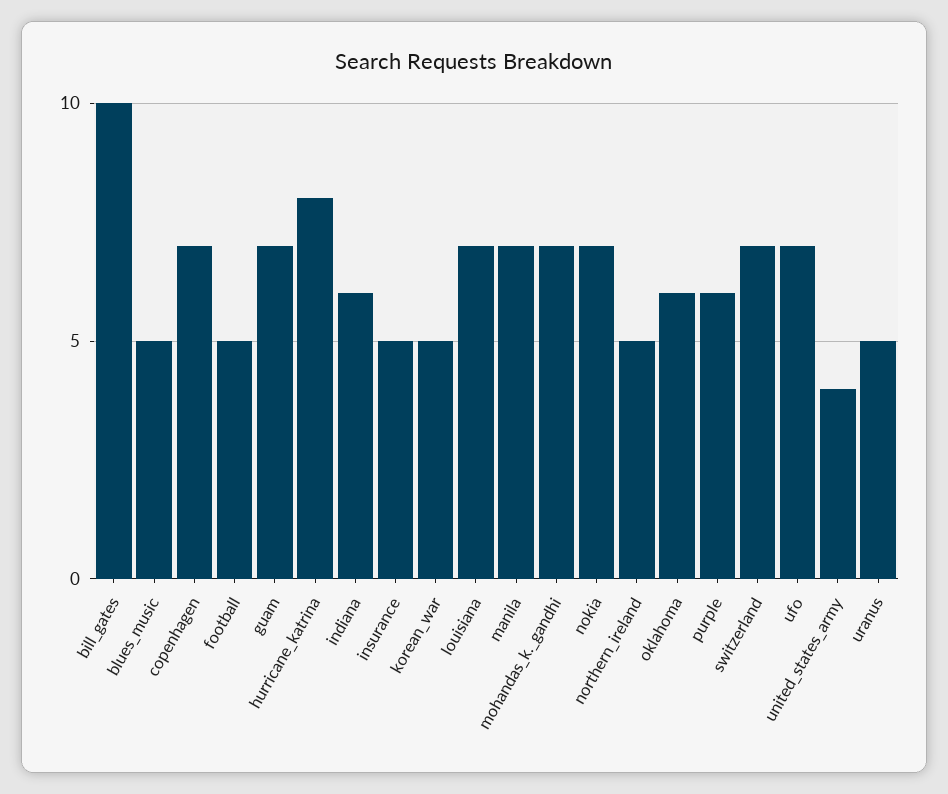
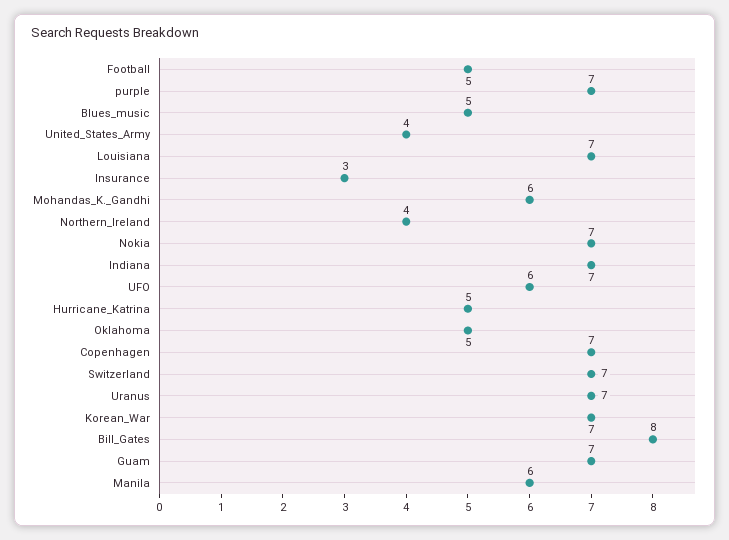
bill_gates: 10 -> 8
hurricane_katrina: 8 -> 5
indiana: 6 -> 7
insurance: 5 -> 3
korean_war: 5 -> 7
manila: 7 -> 6
mohandas_k._gandhi: 7 -> 6
northern_ireland: 5 -> 4
oklahoma: 6 -> 5
purple: 6 -> 7
ufo: 7 -> 6
uranus: 5 -> 7

